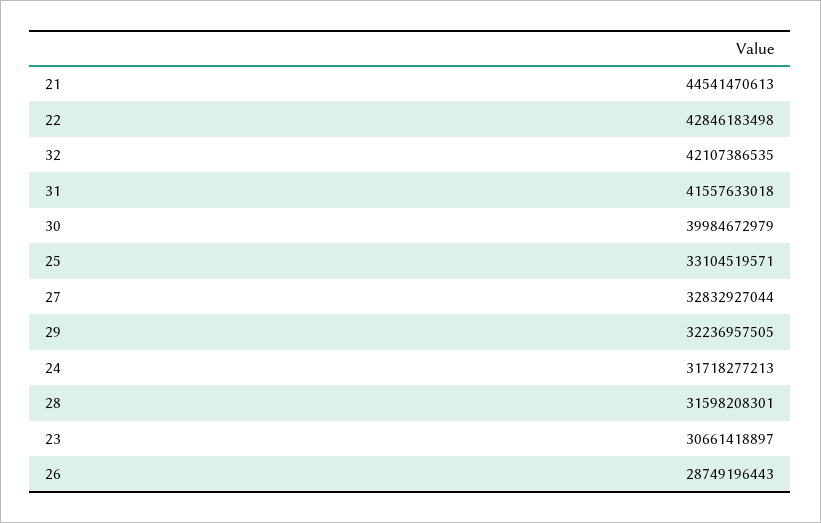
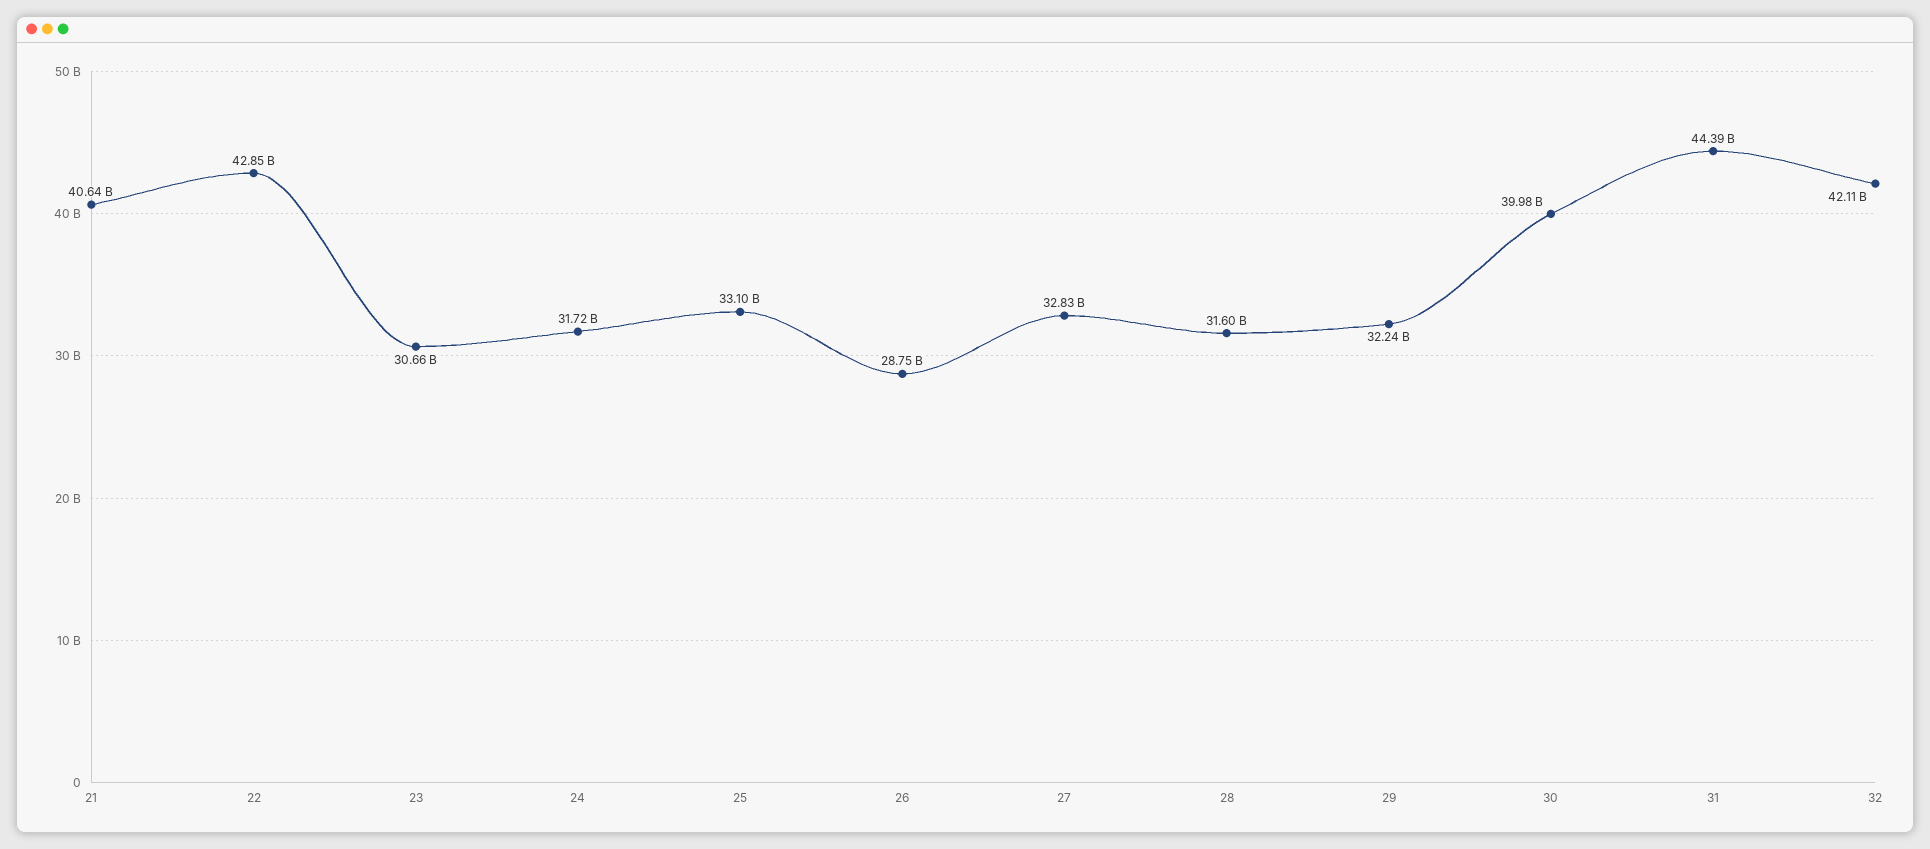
21: 44541470613 -> 40640000000
31: 41557633018 -> 44390000000

